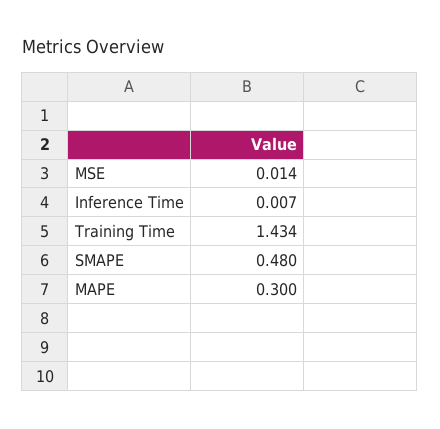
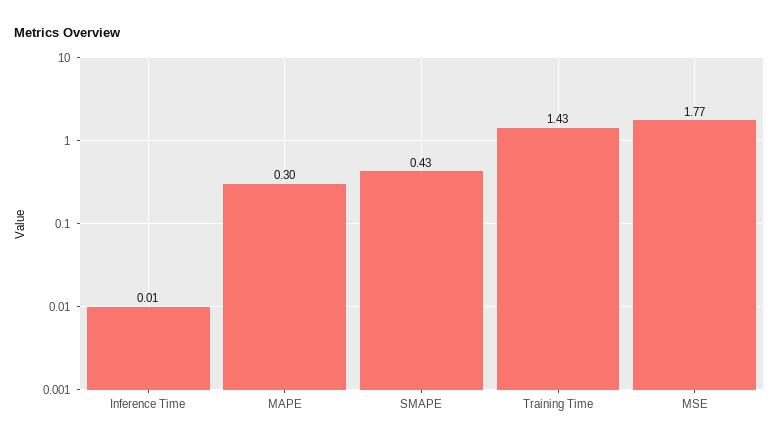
MSE: 0.014 -> 1.77
SMAPE: 0.48 -> 0.43

